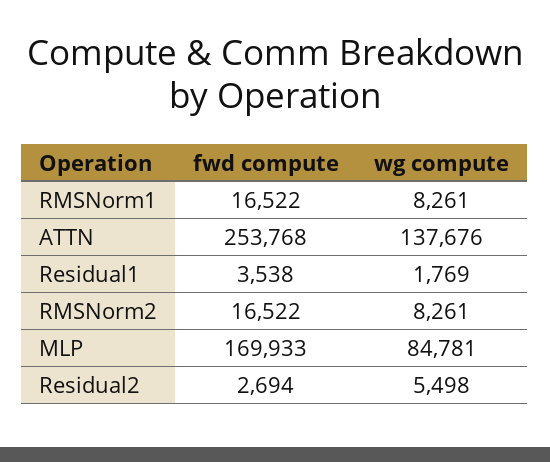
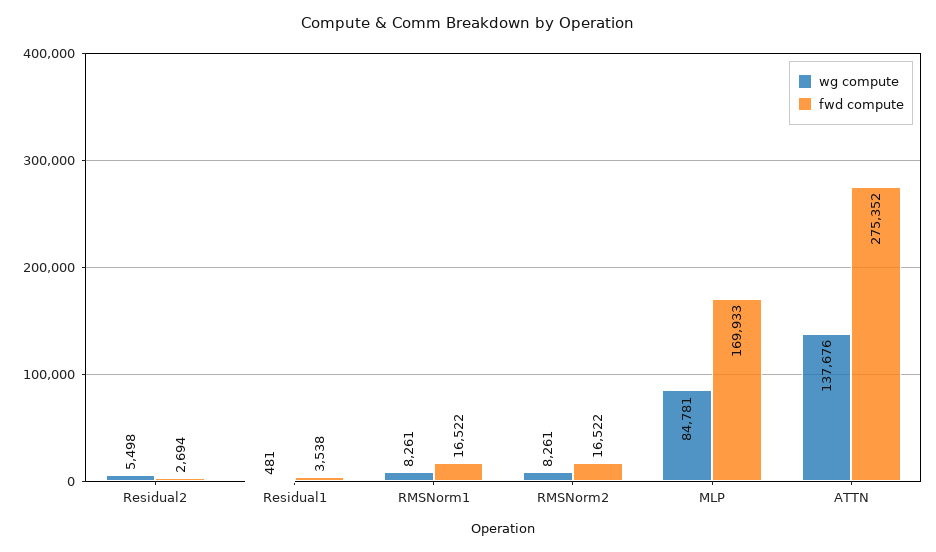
fwd compute, ATTN: 253768 -> 275352
wg compute, Residual1: 1769 -> 481

